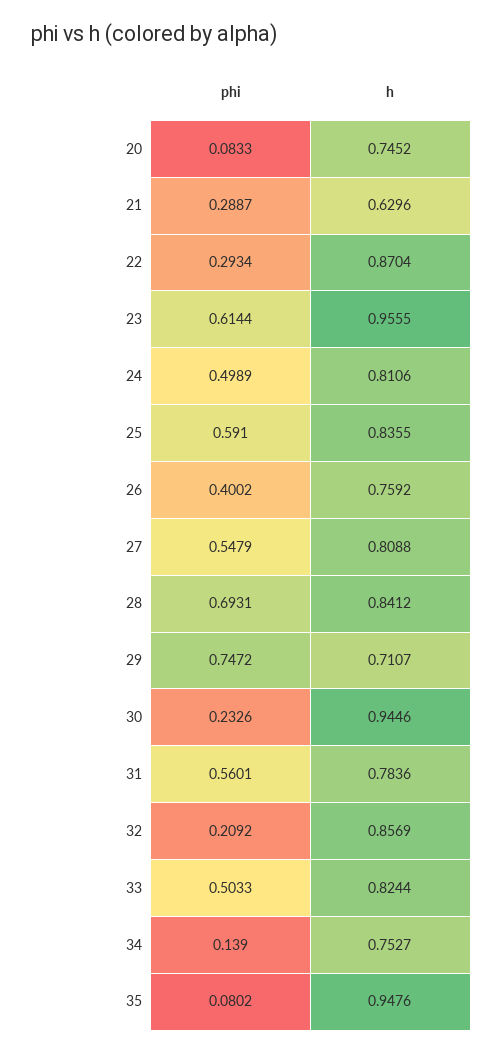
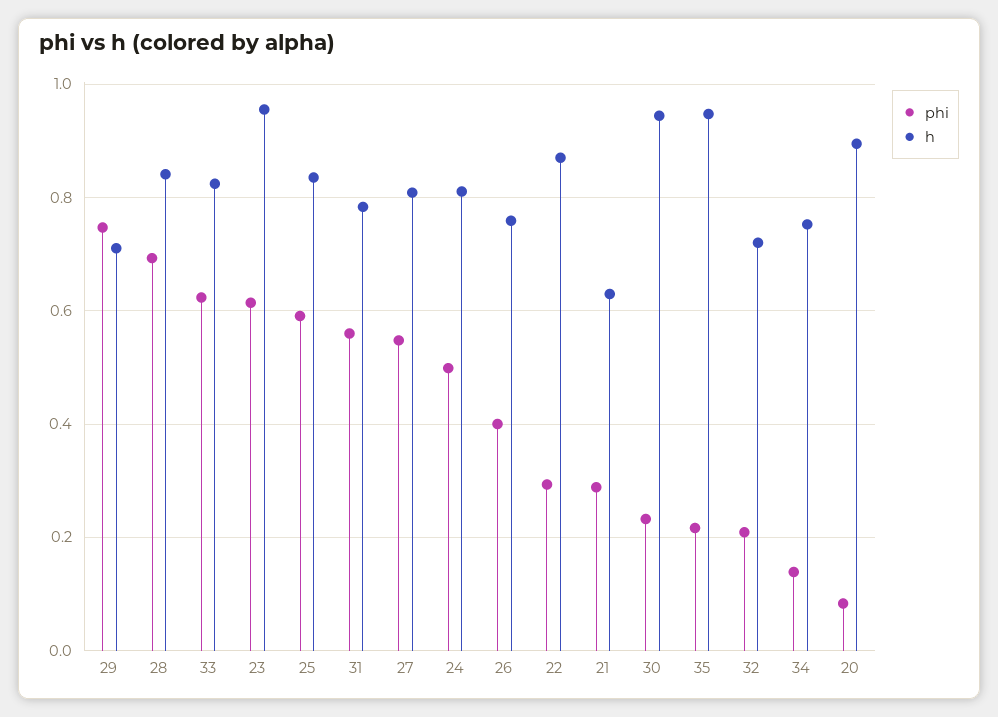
h, 20: 0.7452 -> 0.9
h, 32: 0.8569 -> 0.72
phi, 33: 0.5033 -> 0.62
phi, 35: 0.0802 -> 0.22

